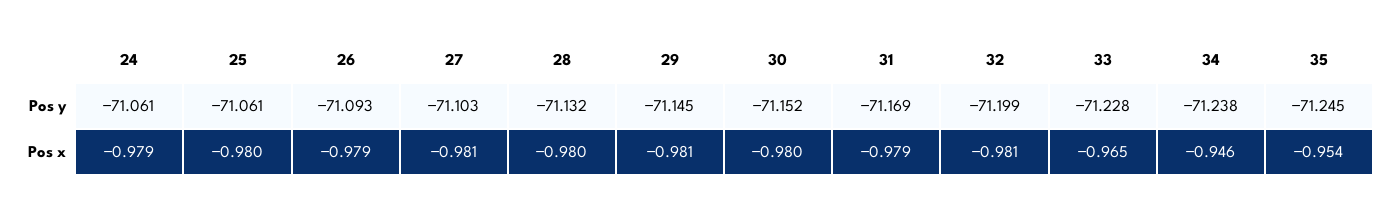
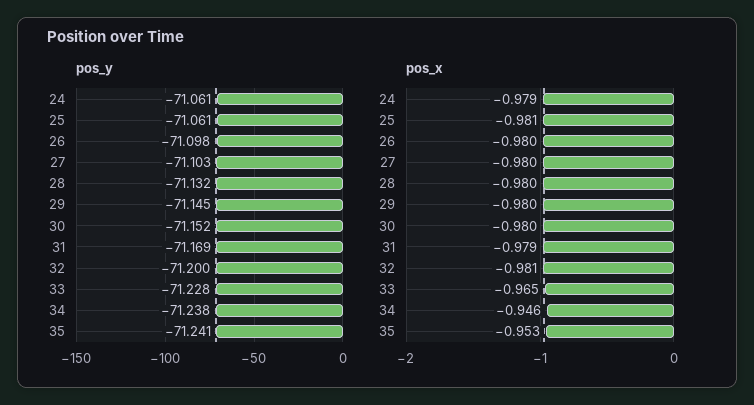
Pos y, 26: -71.093 -> -71.098
Pos y, 32: -71.199 -> -71.2
Pos y, 35: -71.245 -> -71.241
Pos x, 25: -0.98 -> -0.981
Pos x, 26: -0.979 -> -0.98
Pos x, 27: -0.981 -> -0.98
Pos x, 29: -0.981 -> -0.98
Pos x, 35: -0.954 -> -0.953

